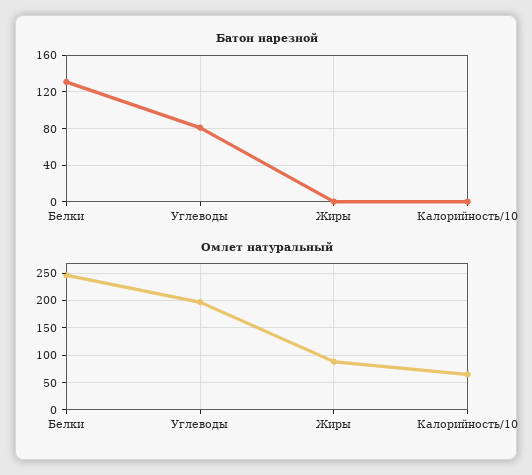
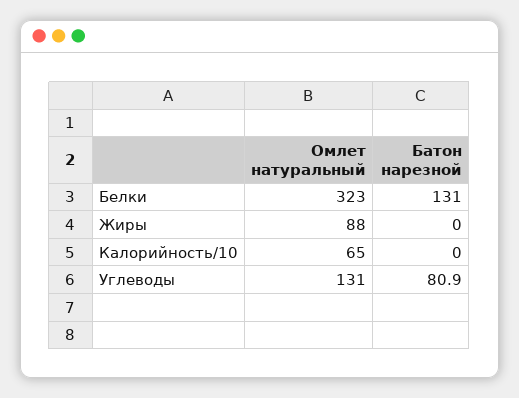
Омлет натуральный, Белки: 250 -> 323
Омлет натуральный, Углеводы: 200 -> 131

